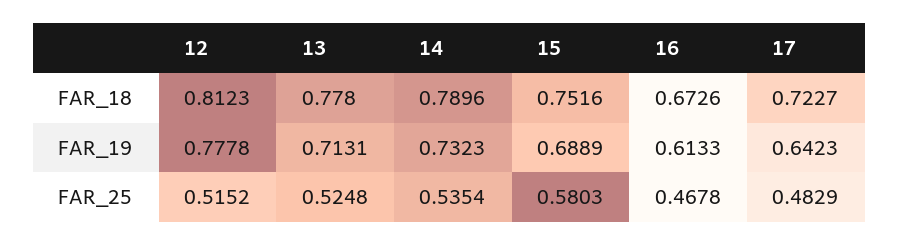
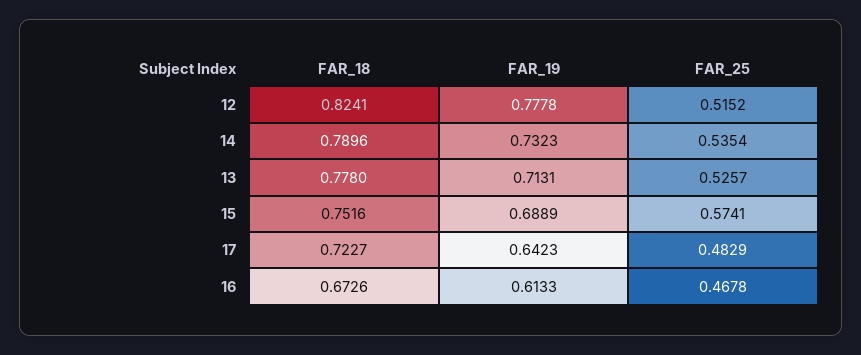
12, FAR_18: 0.8123 -> 0.8241
13, FAR_25: 0.5248 -> 0.5257
15, FAR_25: 0.5803 -> 0.5741

